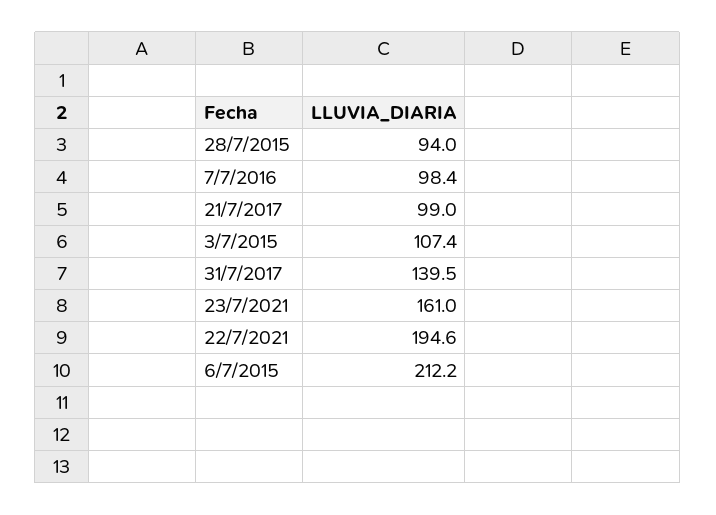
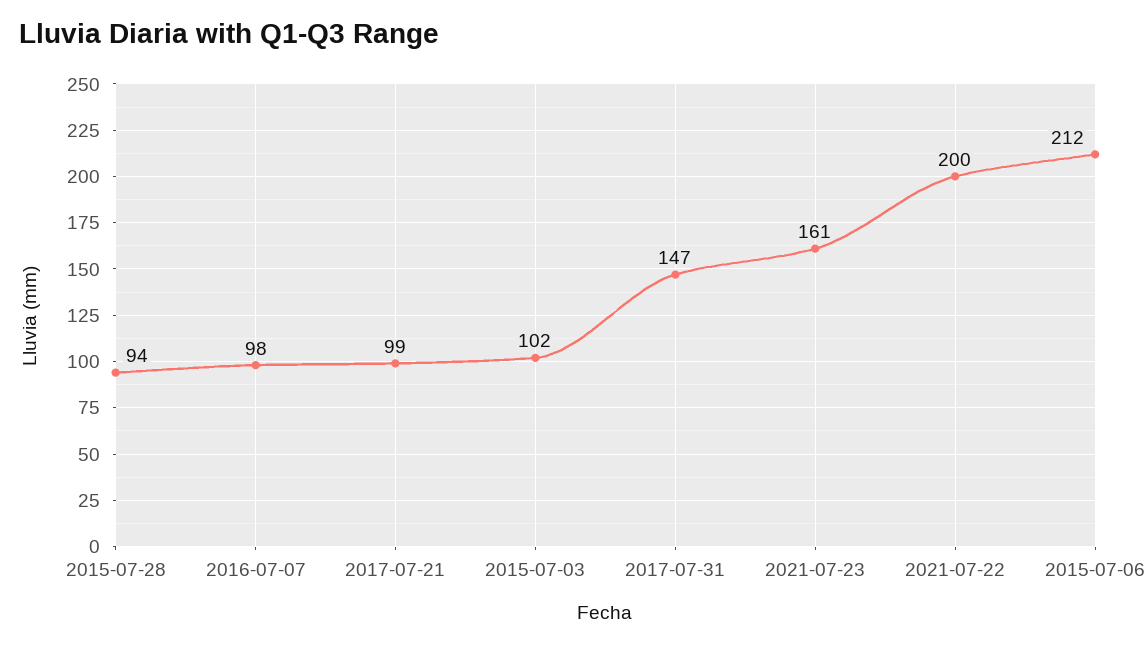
3/7/2015: 107.4 -> 102
31/7/2017: 139.5 -> 147
22/7/2021: 194.6 -> 200

